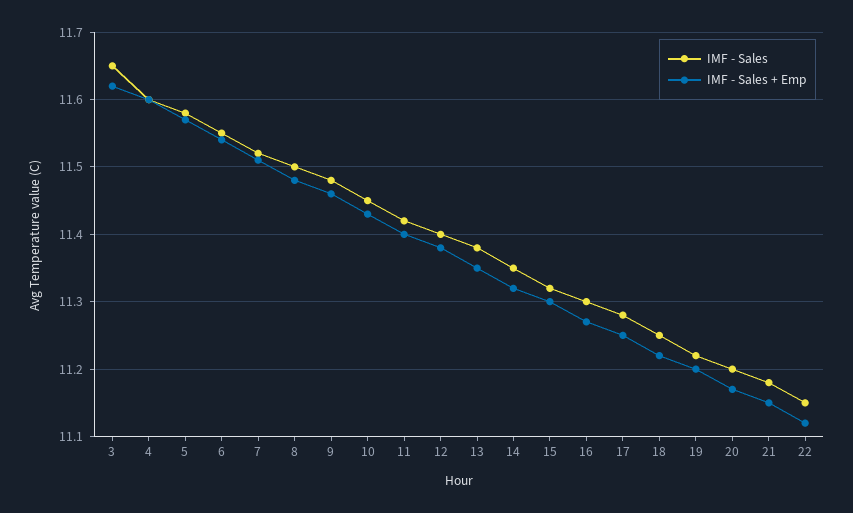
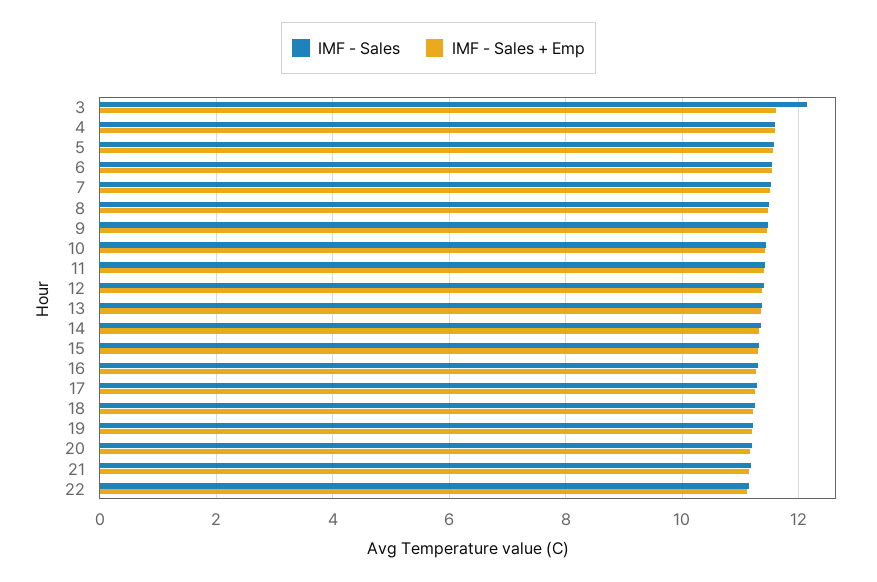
IMF - Sales, 3: 11.65 -> 12.2

